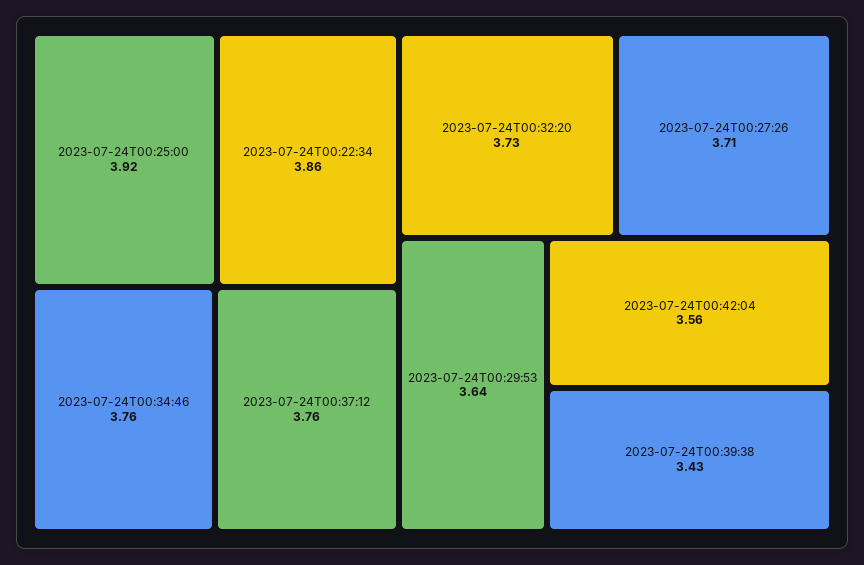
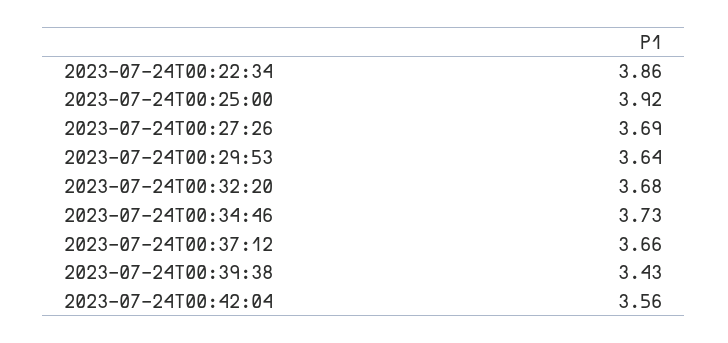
2023-07-24T00:34:46: 3.76 -> 3.73
2023-07-24T00:37:12: 3.76 -> 3.66
2023-07-24T00:32:20: 3.73 -> 3.68
2023-07-24T00:27:26: 3.71 -> 3.69

